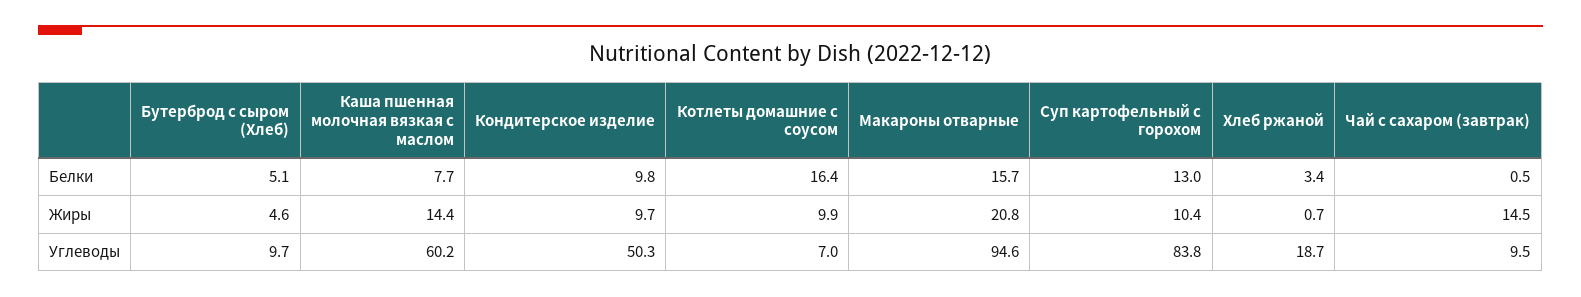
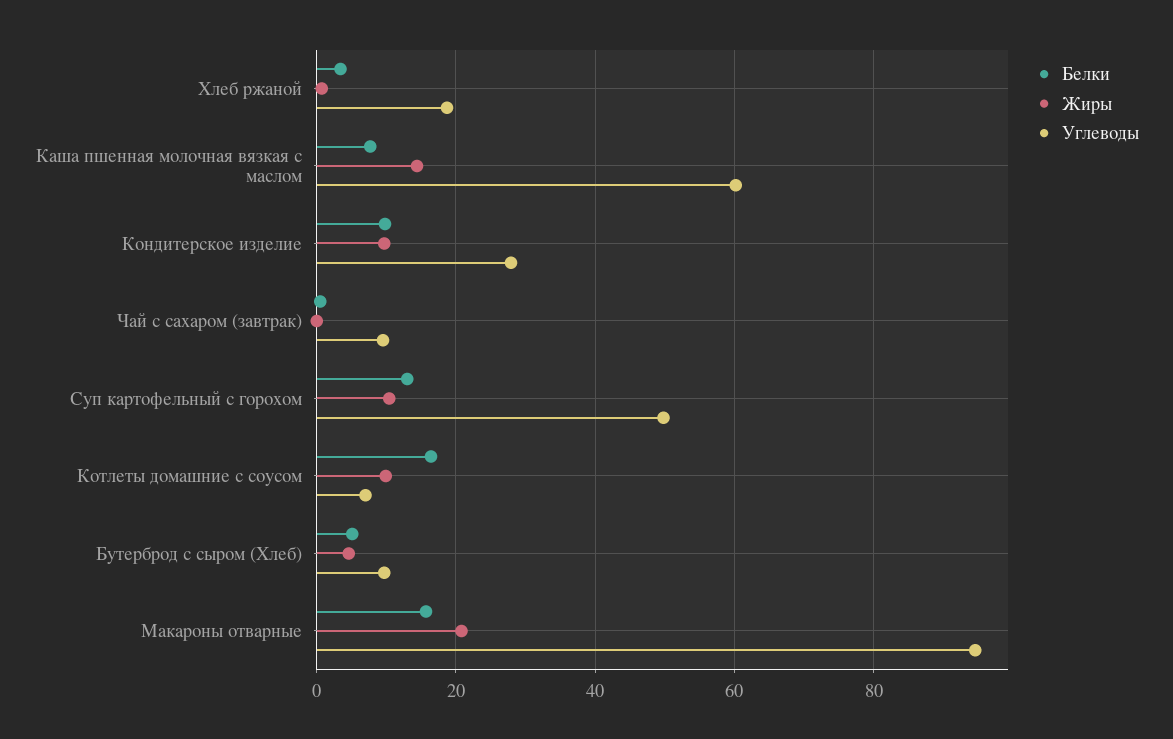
Жиры, Чай с сахаром (завтрак): 14.5 -> 0
Углеводы, Кондитерское изделие: 50.3 -> 28
Углеводы, Суп картофельный с горохом: 83.8 -> 50

